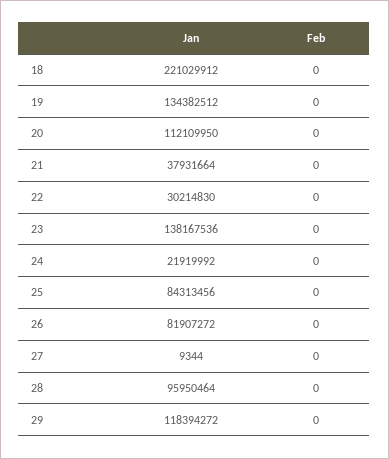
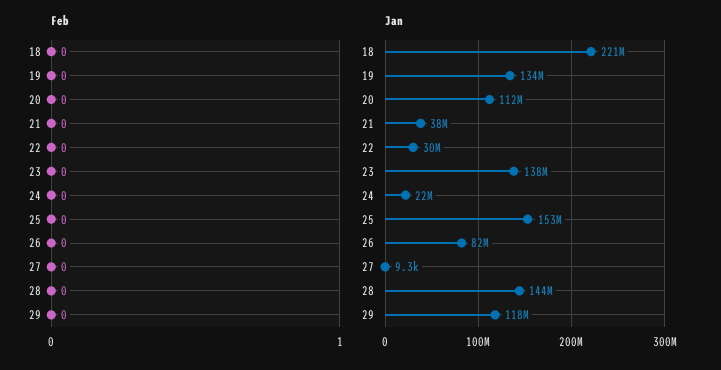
Jan, 25: 84313456 -> 153000000
Jan, 28: 95950464 -> 144000000

